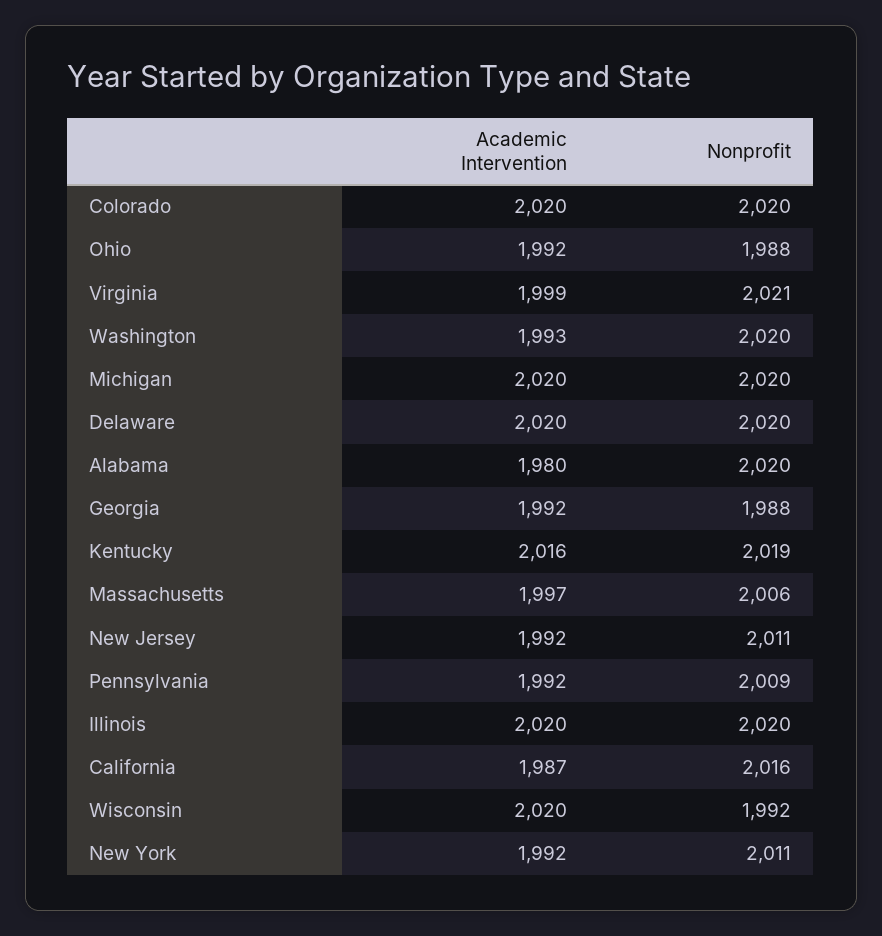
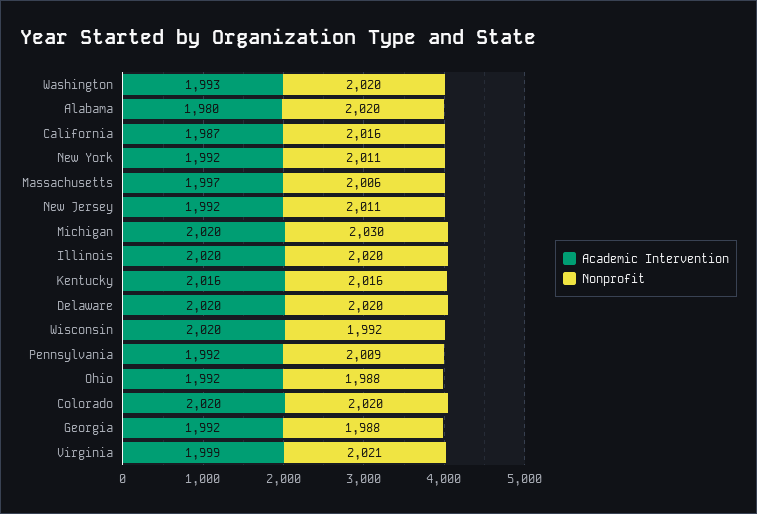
Nonprofit, Michigan: 2020 -> 2030
Nonprofit, Kentucky: 2019 -> 2016

